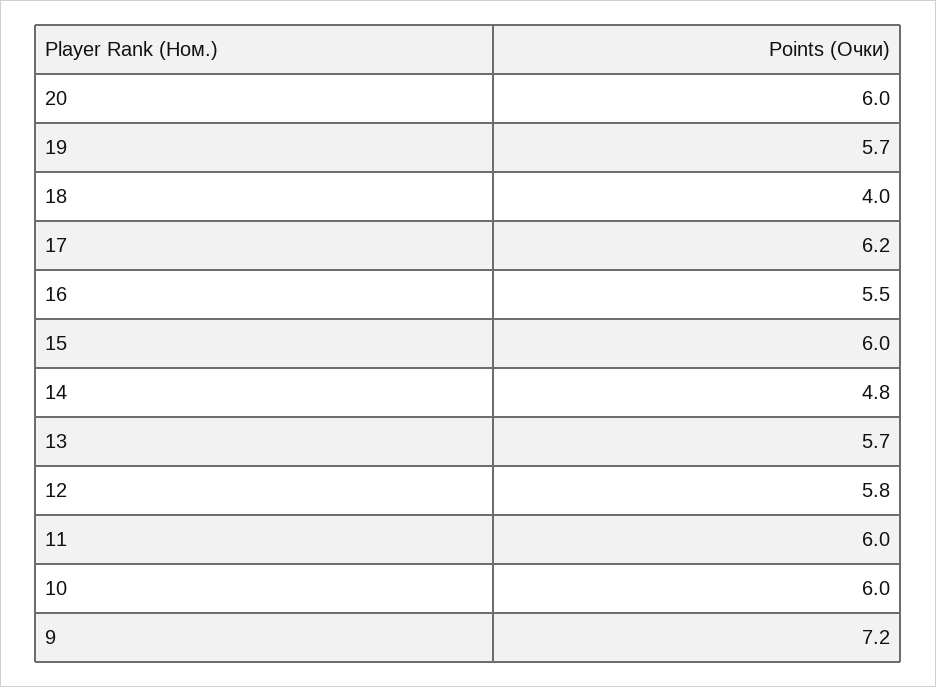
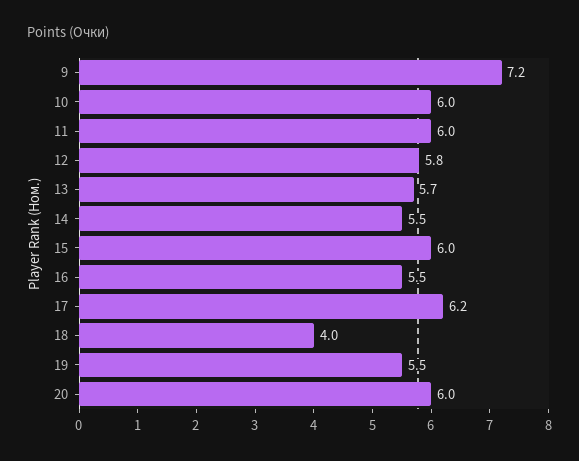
19: 5.7 -> 5.5
14: 4.8 -> 5.5

